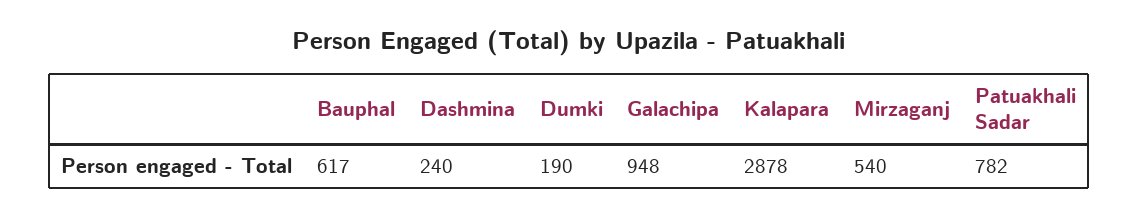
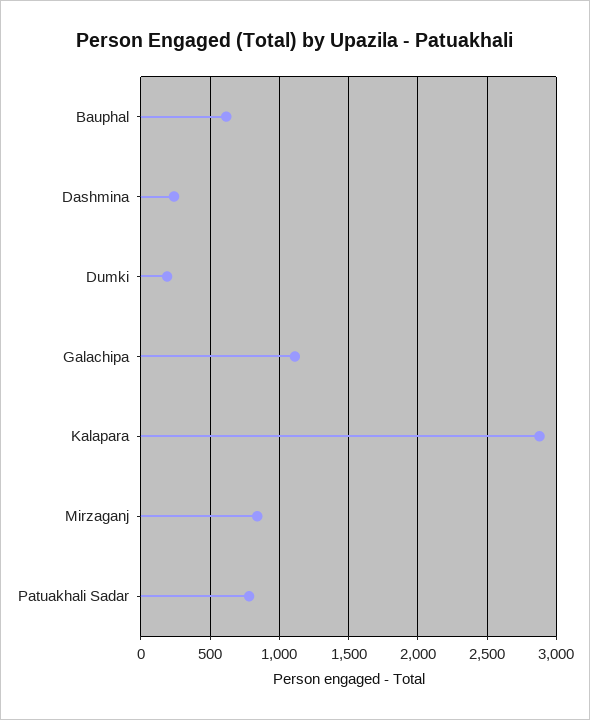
Galachipa: 948 -> 1100
Mirzaganj: 540 -> 850

